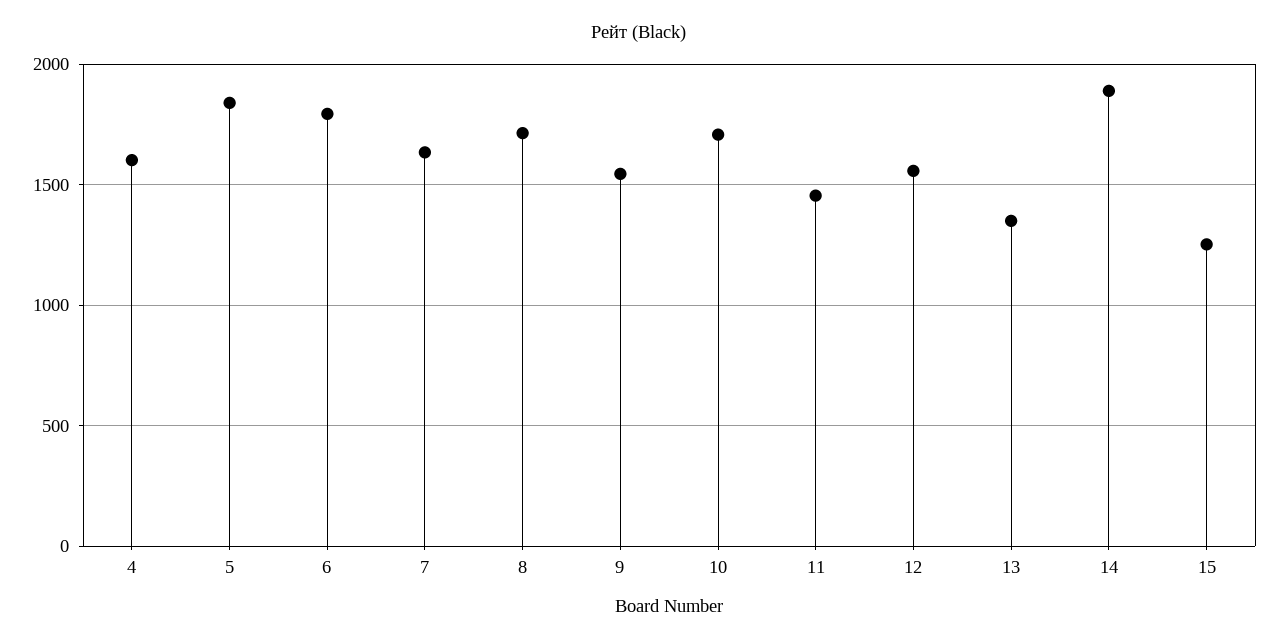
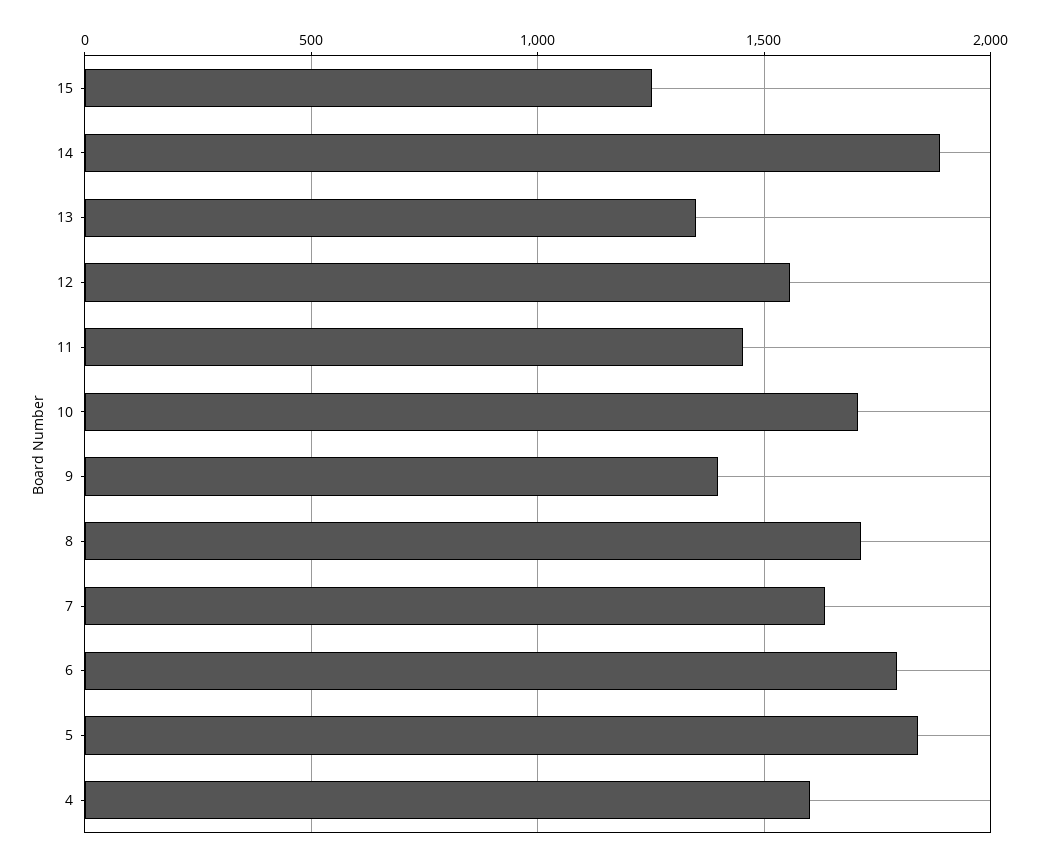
9: 1550 -> 1400

